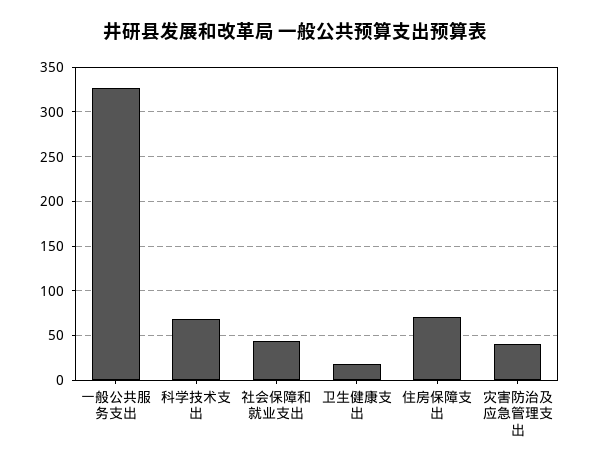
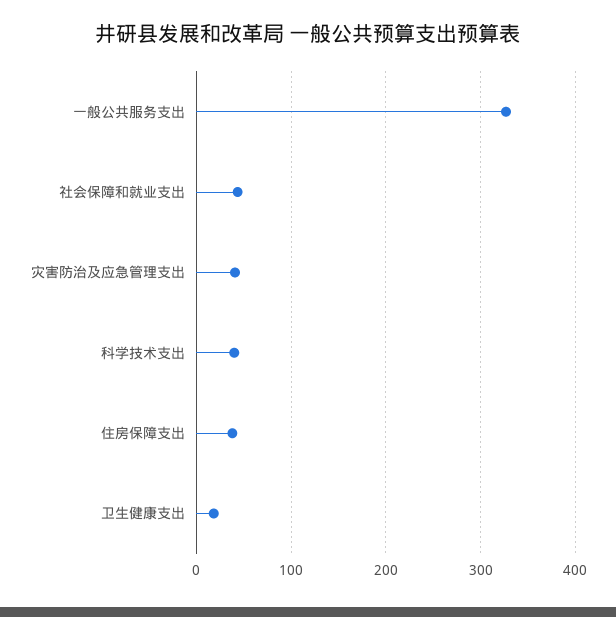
科学技术支出: 70 -> 40
住房保障支出: 70 -> 40

